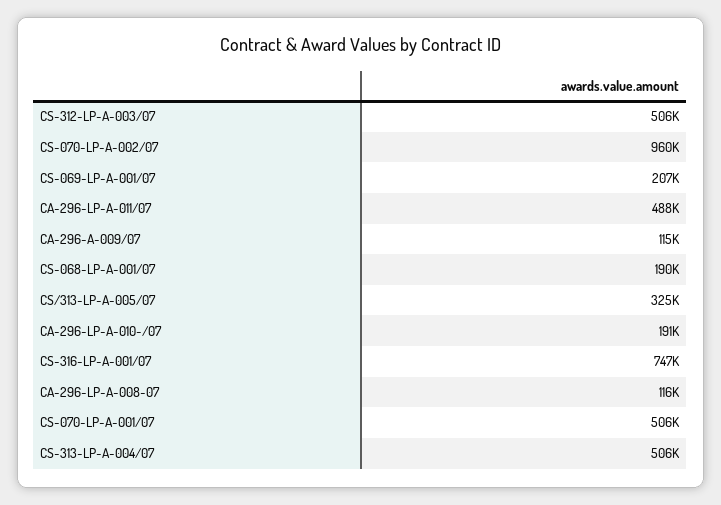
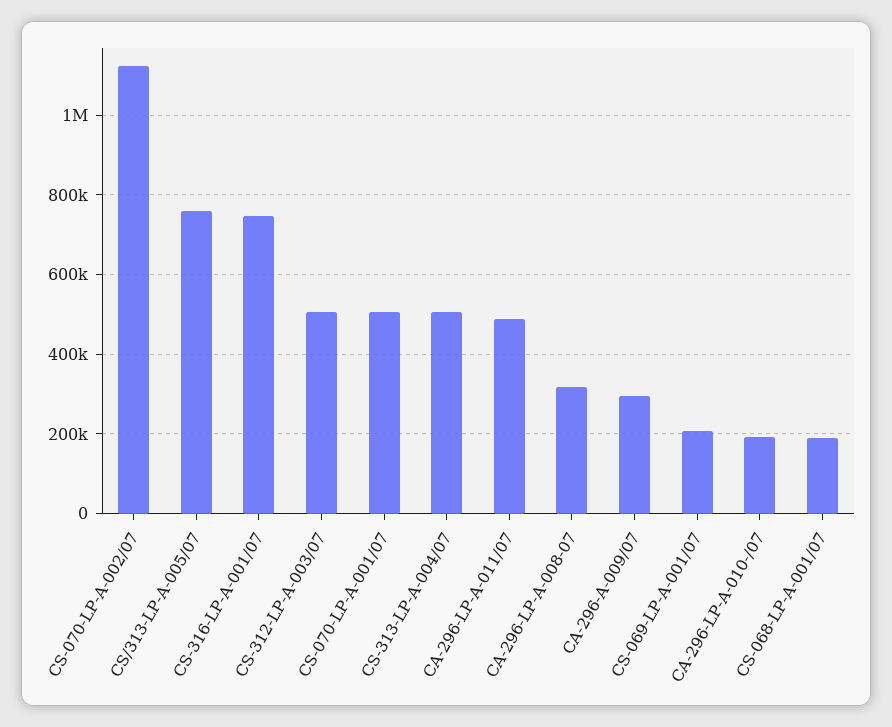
CS-070-LP-A-002/07: 960000 -> 1120000
CA-296-A-009/07: 115000 -> 300000
CS/313-LP-A-005/07: 325000 -> 760000
CA-296-LP-A-008-07: 116000 -> 320000

